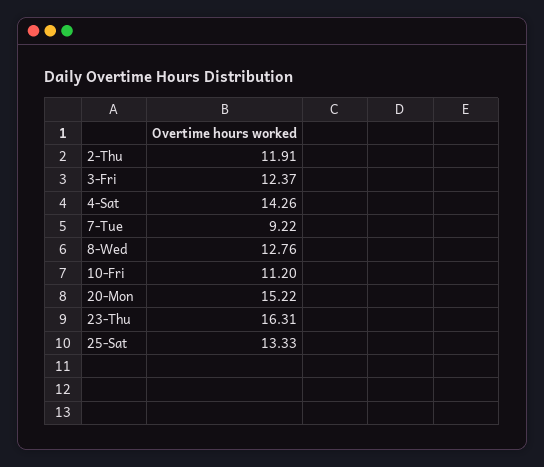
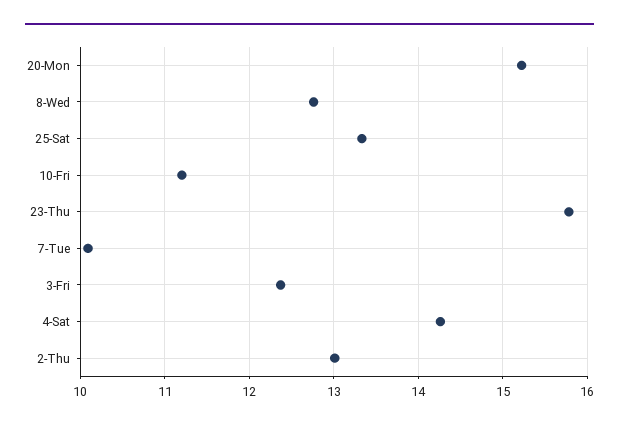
2-Thu: 11.91 -> 13
7-Tue: 9.22 -> 10.1
23-Thu: 16.31 -> 15.8

